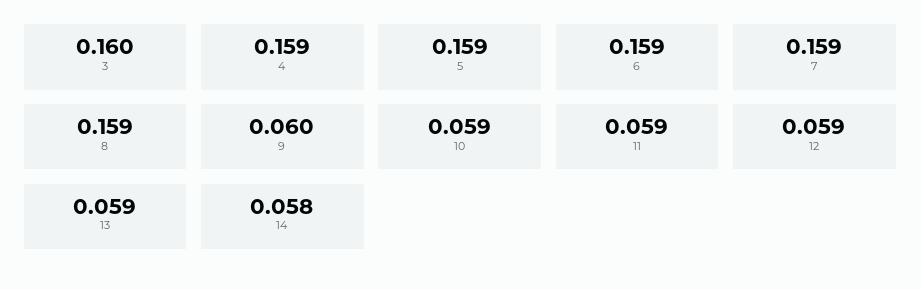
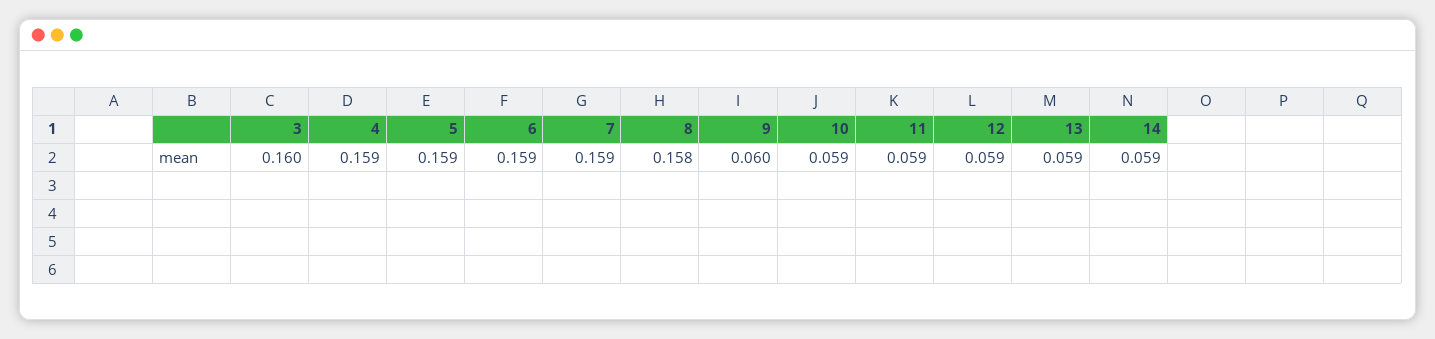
8: 0.159 -> 0.158
14: 0.058 -> 0.059

